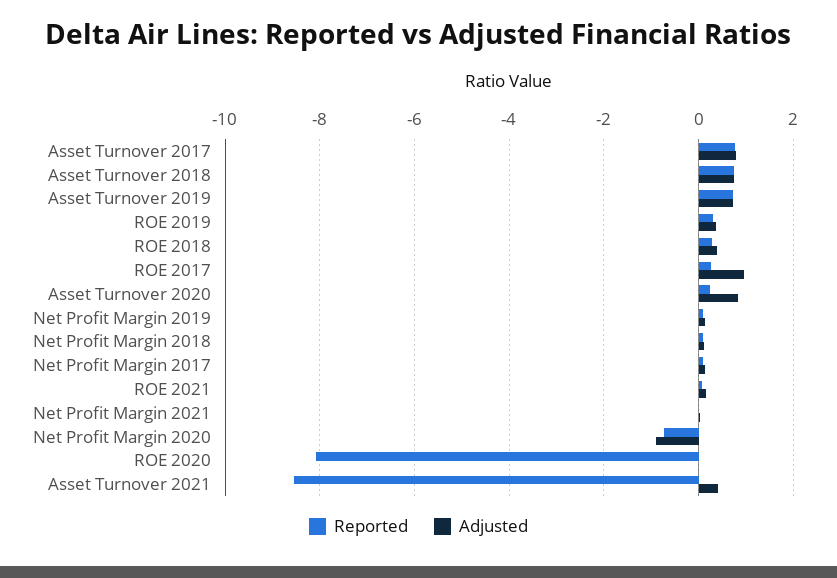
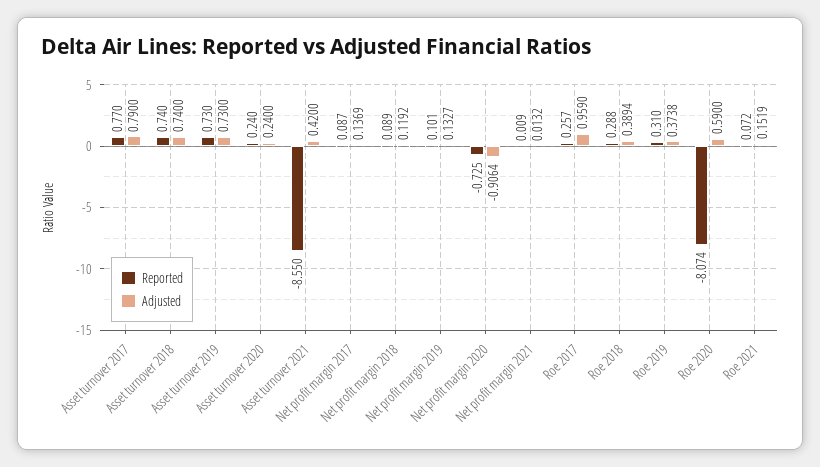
Adjusted, Asset Turnover 2020: 0.8 -> 0.24
Adjusted, ROE 2020: 0 -> 0.59

